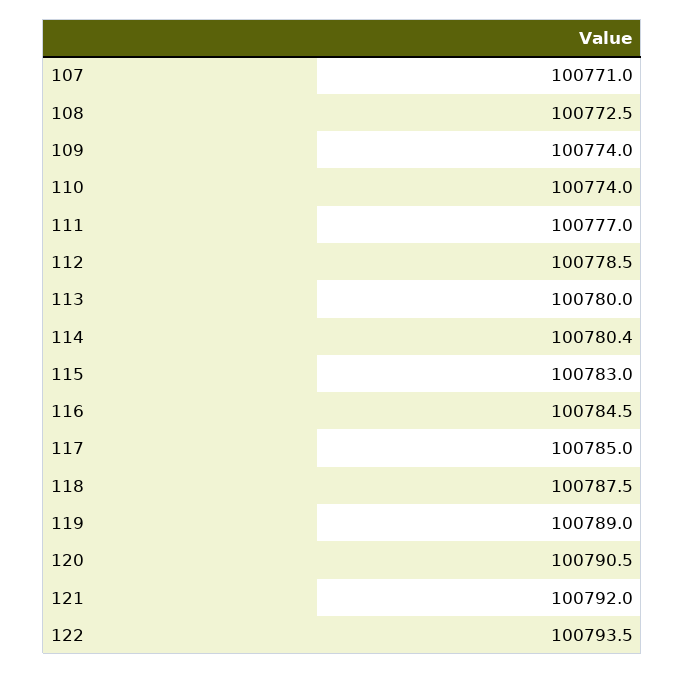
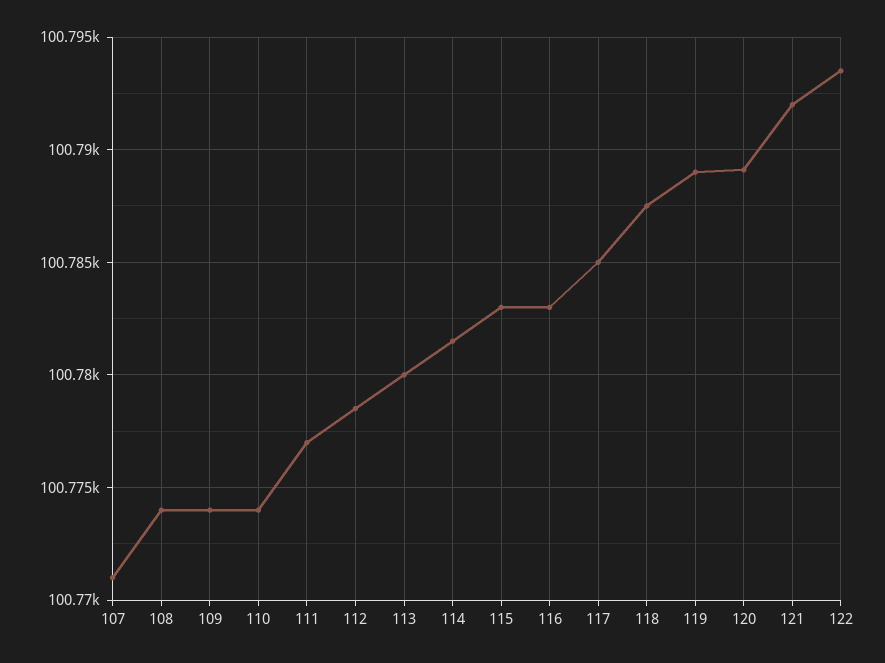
108: 100772.5 -> 100774
114: 100780.4 -> 100781.5
116: 100784.5 -> 100783
120: 100790.5 -> 100789

